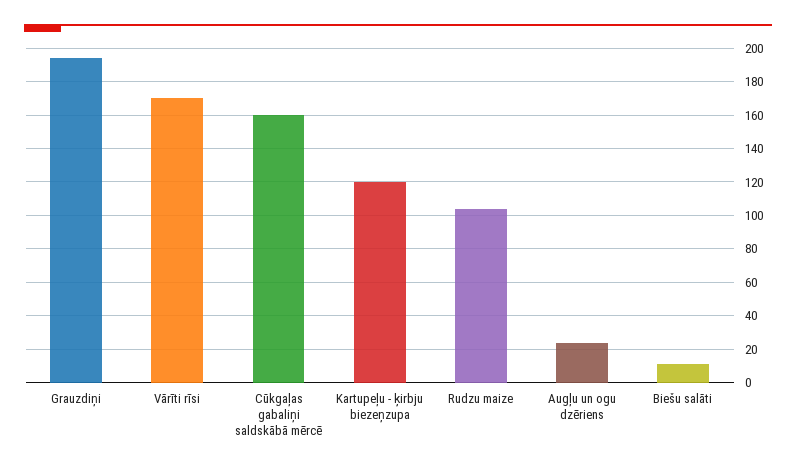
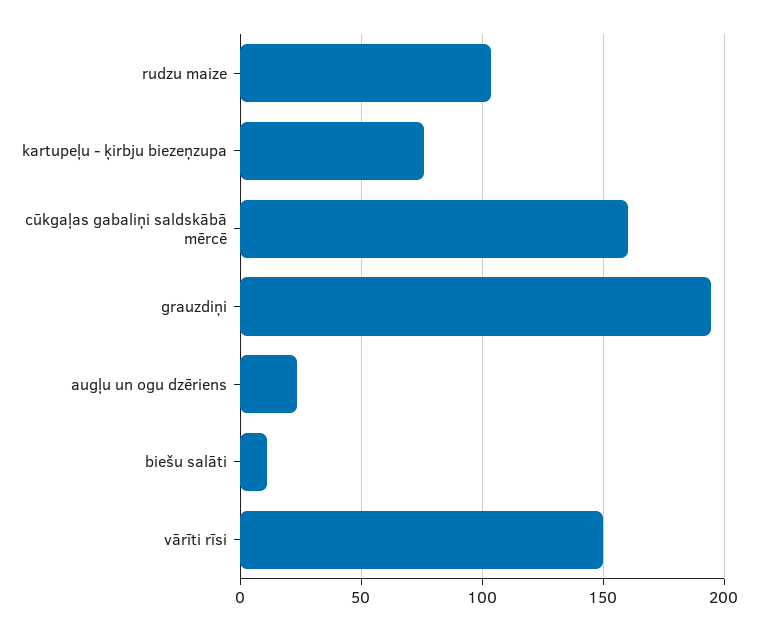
Vārīti rīsi: 170 -> 150
Kartupeļu - ķirbju biezeņzupa: 120 -> 75

